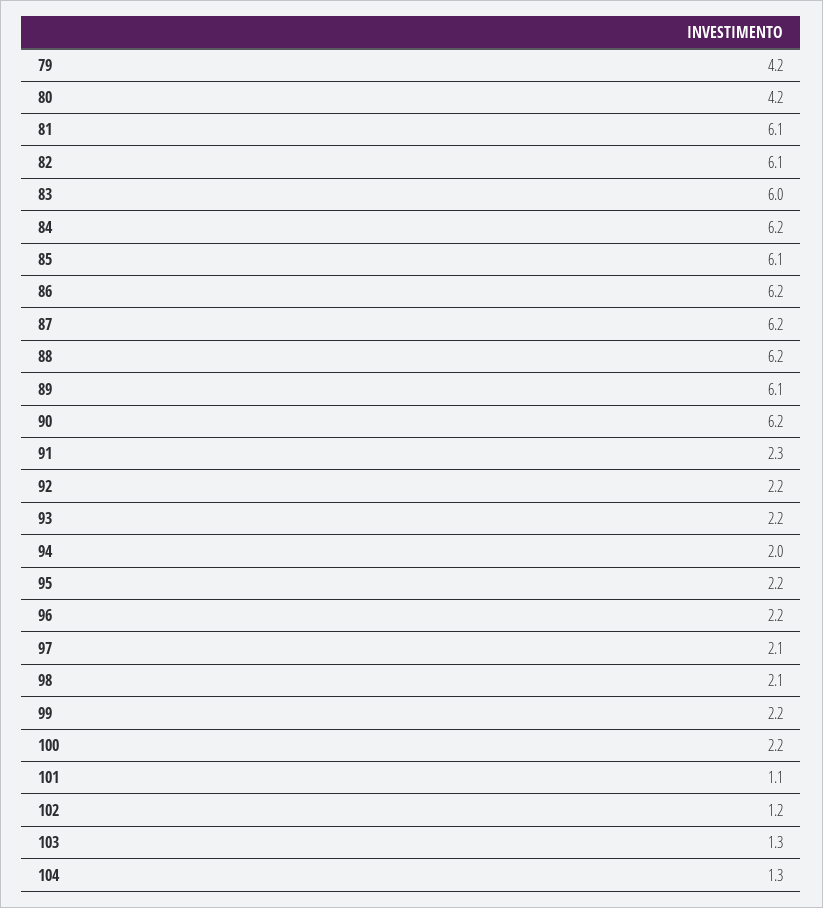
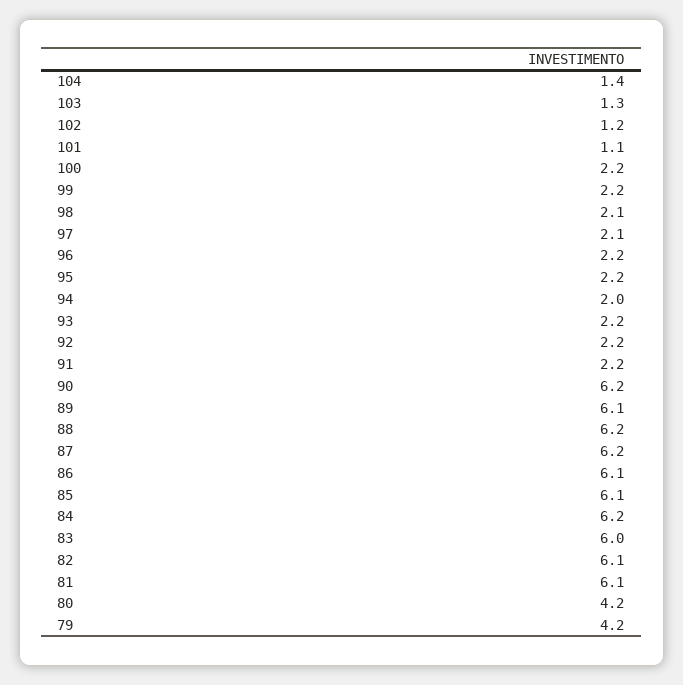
86: 6.2 -> 6.1
91: 2.3 -> 2.2
104: 1.3 -> 1.4

